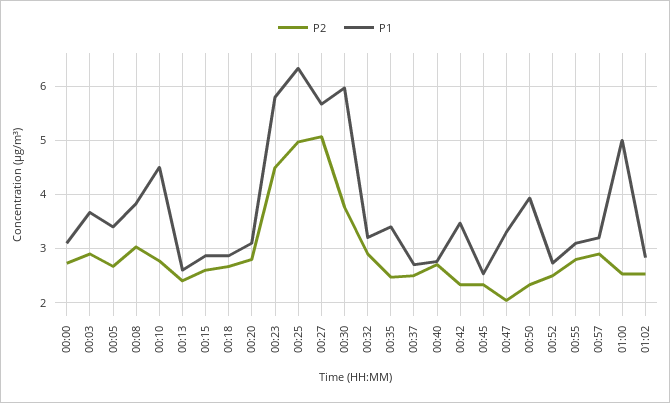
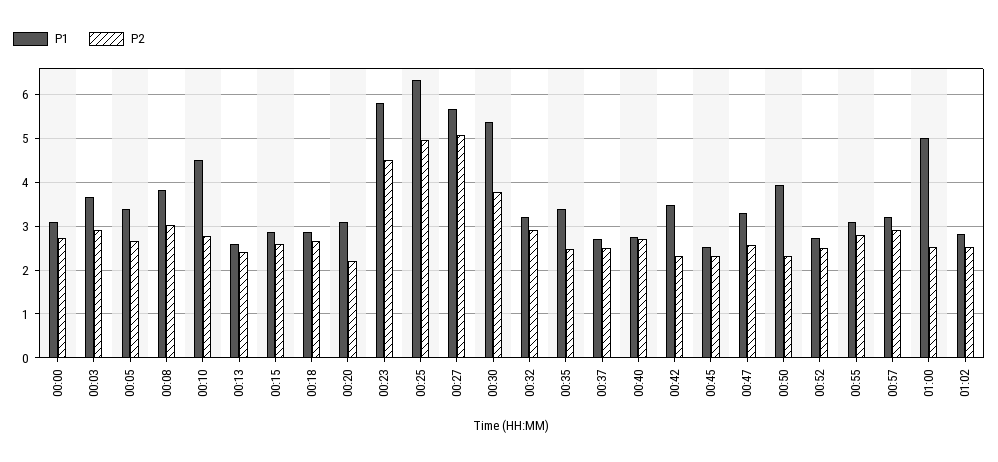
P2, 00:20: 2.8 -> 2.2
P1, 00:30: 6 -> 5.4
P2, 00:47: 2 -> 2.6

